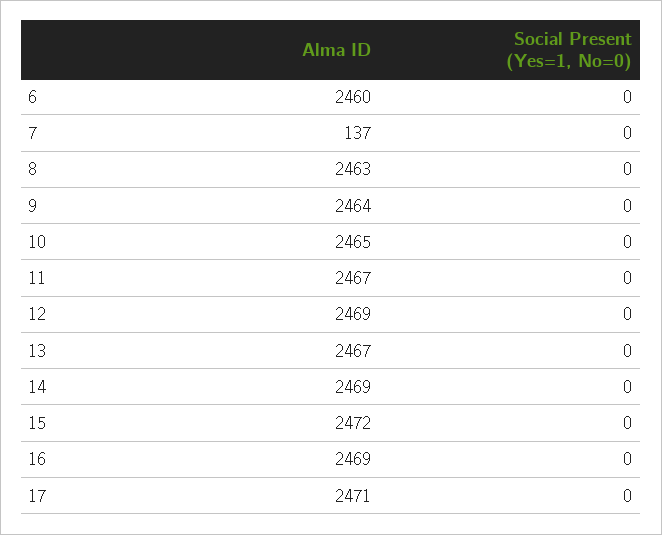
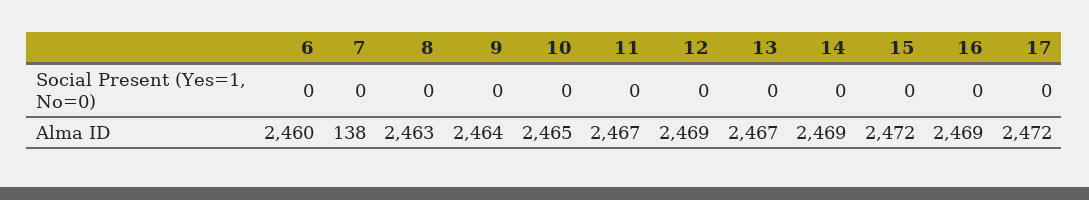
Alma ID, 7: 137 -> 138
Alma ID, 17: 2471 -> 2472

